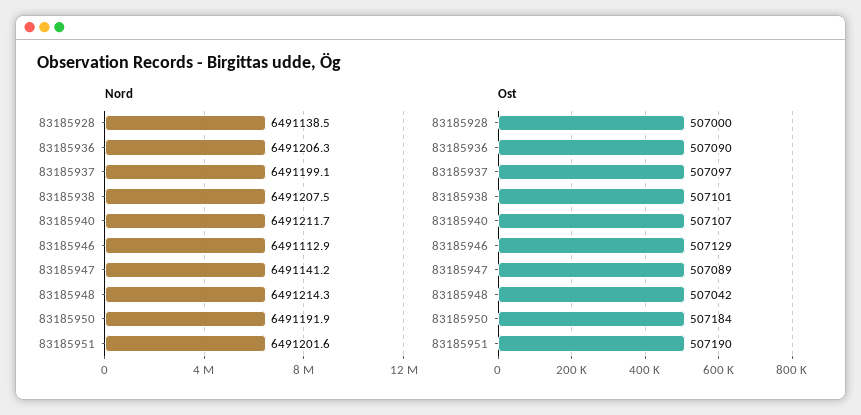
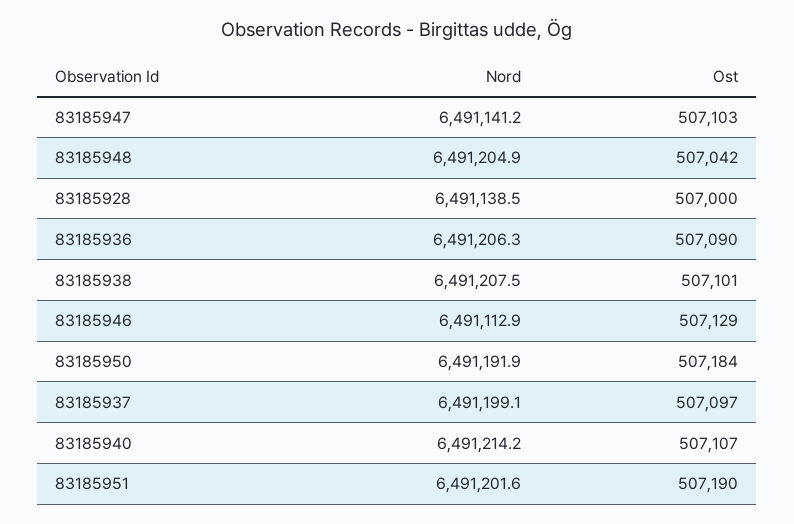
Nord, 83185940: 6491211.7 -> 6491214.2
Nord, 83185948: 6491214.3 -> 6491204.9
Ost, 83185947: 507089 -> 507103

